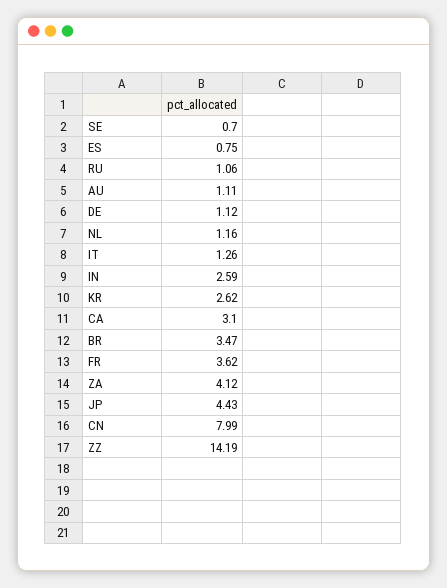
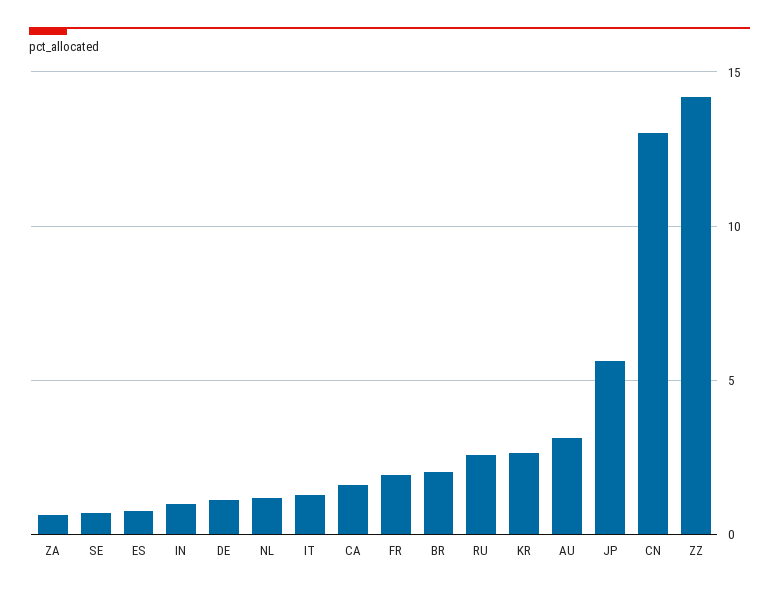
RU: 1.06 -> 2.5
AU: 1.11 -> 3
IN: 2.59 -> 1
CA: 3.1 -> 1.5
BR: 3.47 -> 2
FR: 3.62 -> 2
ZA: 4.12 -> 0.5
JP: 4.43 -> 5.5
CN: 7.99 -> 13

